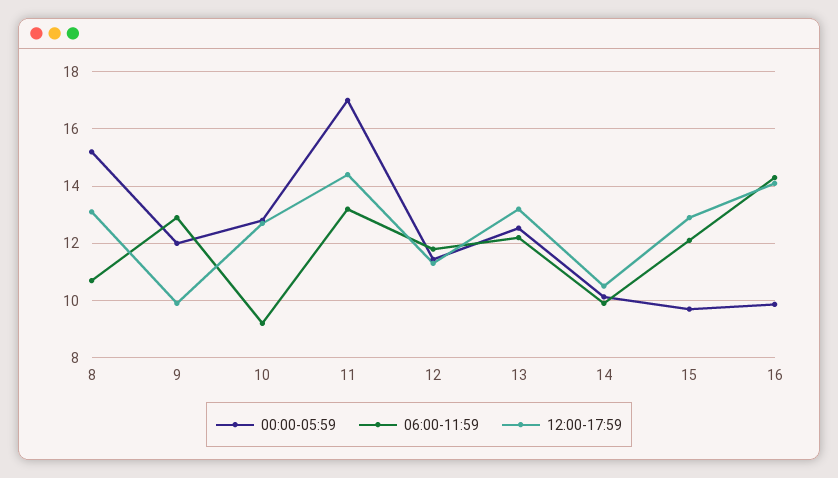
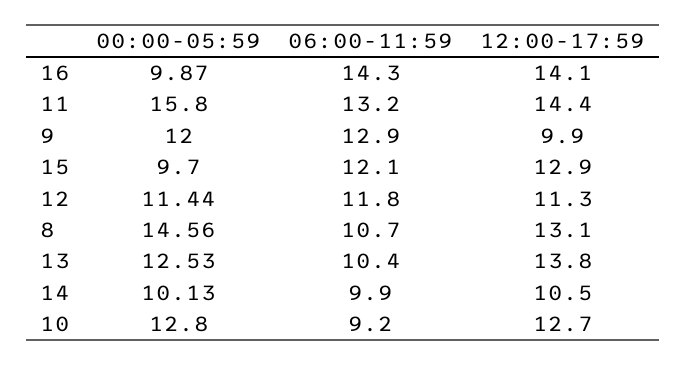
00:00-05:59, 8: 15.25 -> 14.56
00:00-05:59, 11: 17 -> 15.8
06:00-11:59, 13: 12.25 -> 10.4
12:00-17:59, 13: 13.25 -> 13.8

